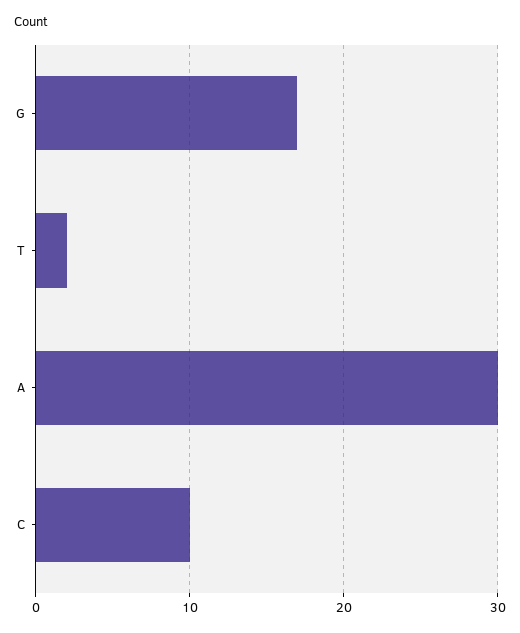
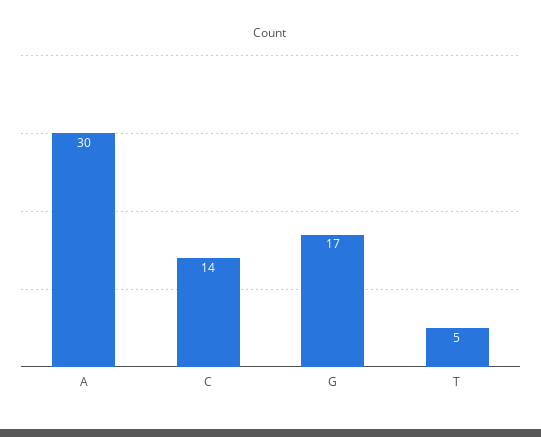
T: 2 -> 5
C: 10 -> 14

